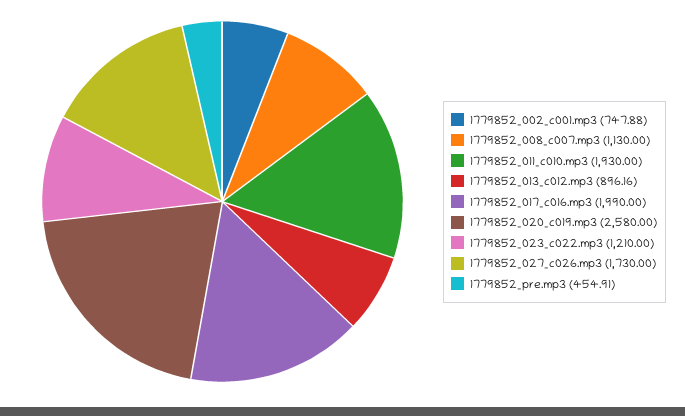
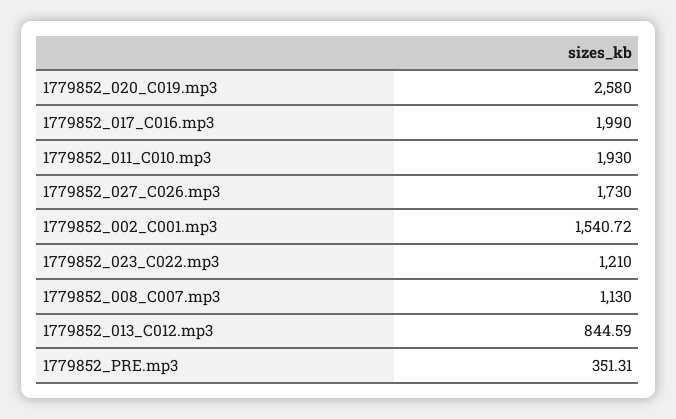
1779852_002_c001.mp3: 747.88 -> 1540.72
1779852_013_c012.mp3: 896.16 -> 844.59
1779852_pre.mp3: 454.91 -> 351.31

